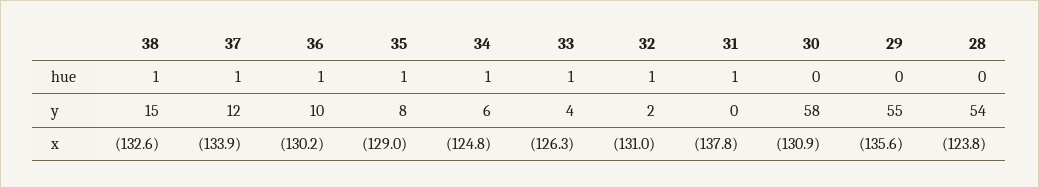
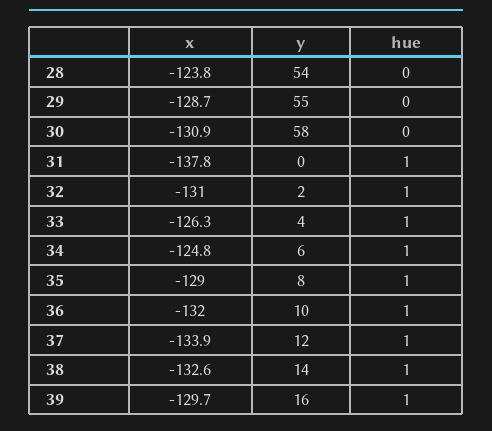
38, y: 15 -> 14
36, x: -130.2 -> -132
29, x: -135.6 -> -128.7
39, x: none -> -129.7
39, y: none -> 16
39, hue: none -> 1

